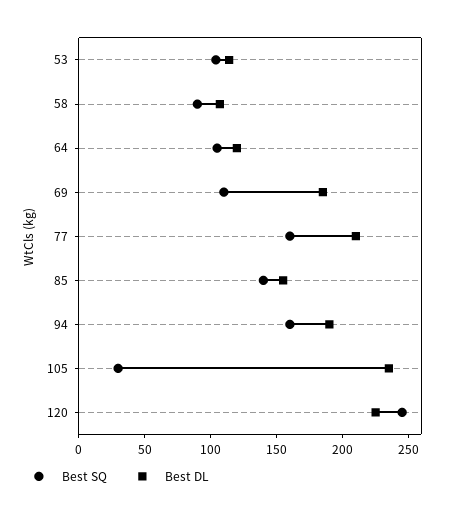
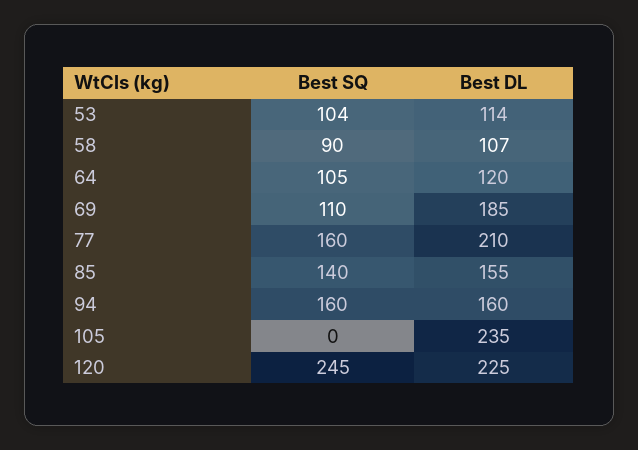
Best DL, 94: 190 -> 160
Best SQ, 105: 30 -> 0

